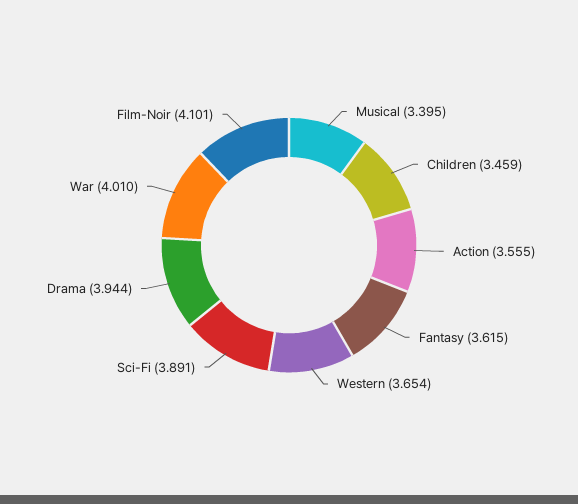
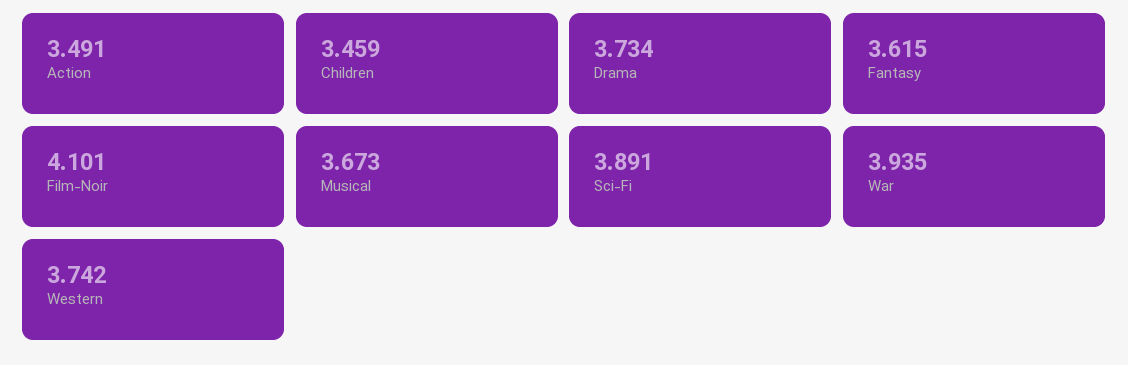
Musical: 3.395 -> 3.673
Action: 3.555 -> 3.491
Western: 3.654 -> 3.742
Drama: 3.944 -> 3.734
War: 4.01 -> 3.935

